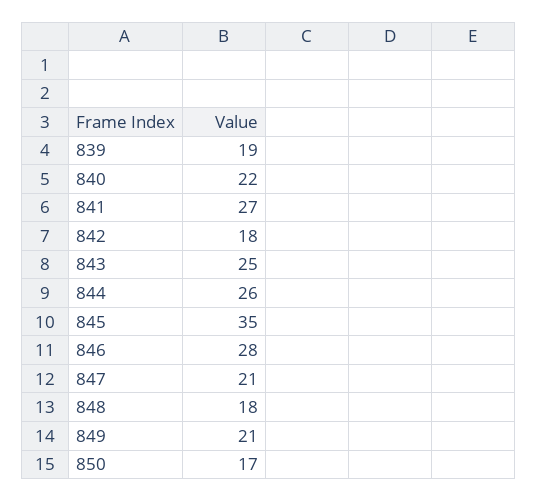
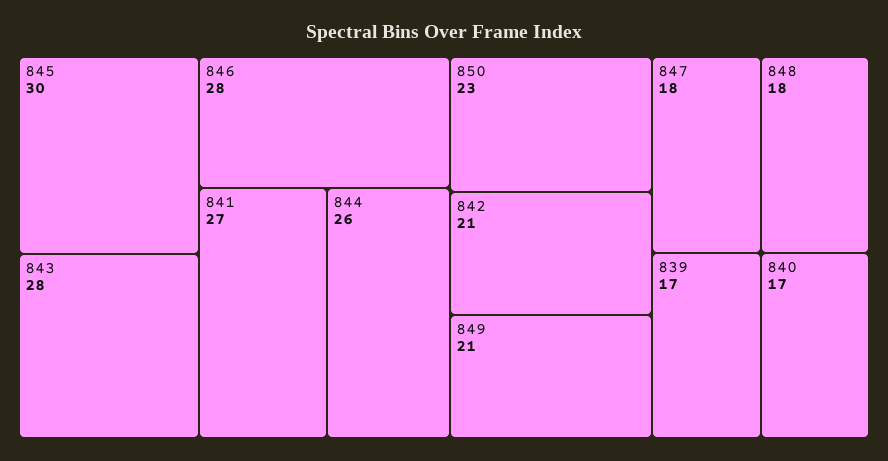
839: 19 -> 17
840: 22 -> 17
842: 18 -> 21
843: 25 -> 28
845: 35 -> 30
847: 21 -> 18
850: 17 -> 23

